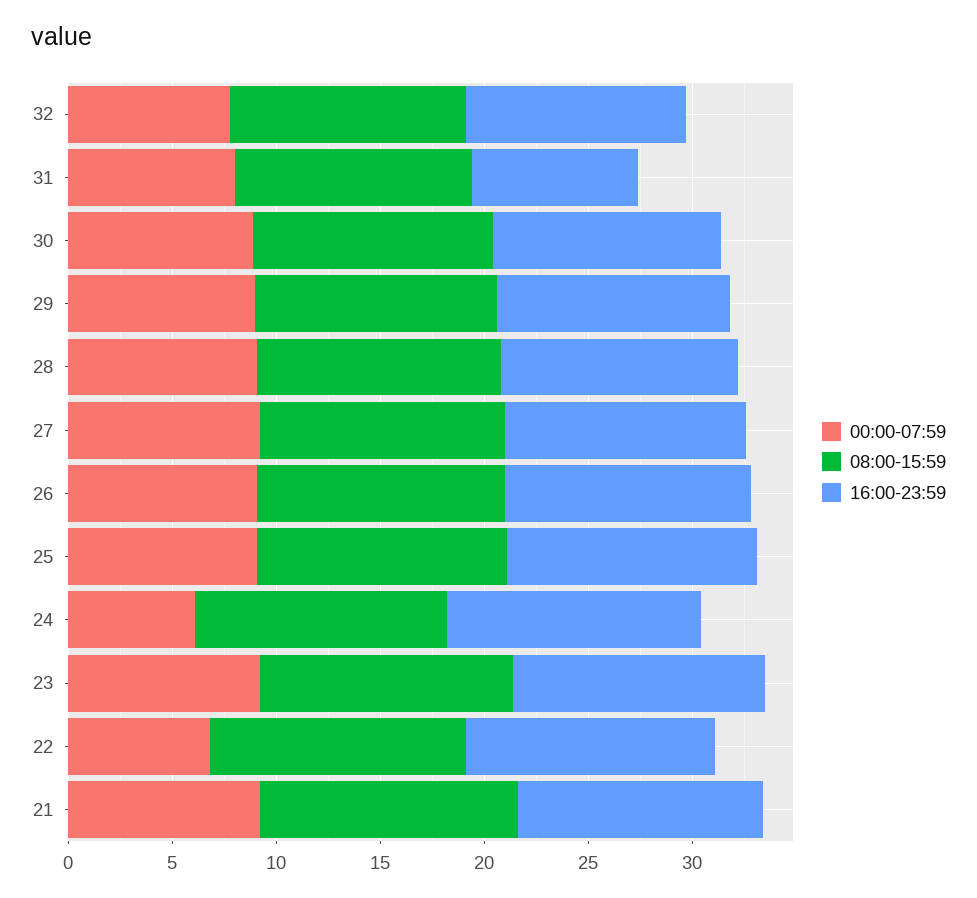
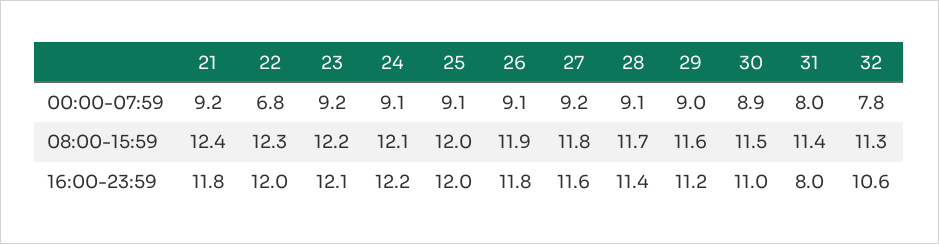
00:00-07:59, 24: 6 -> 9.1

